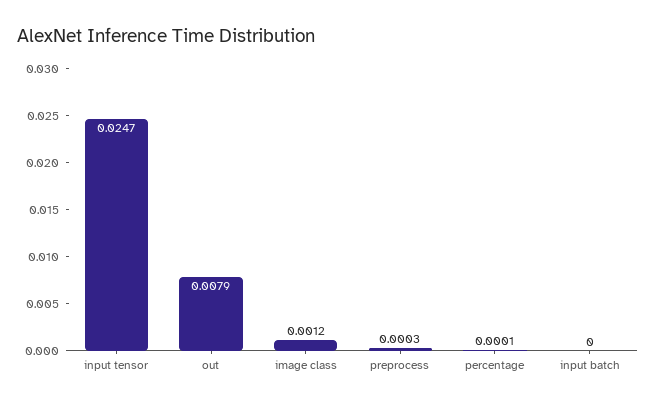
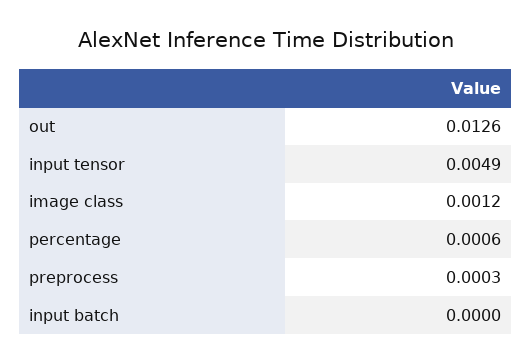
input tensor: 0.0247 -> 0.0049
out: 0.0079 -> 0.0126
percentage: 0.0001 -> 0.0006

